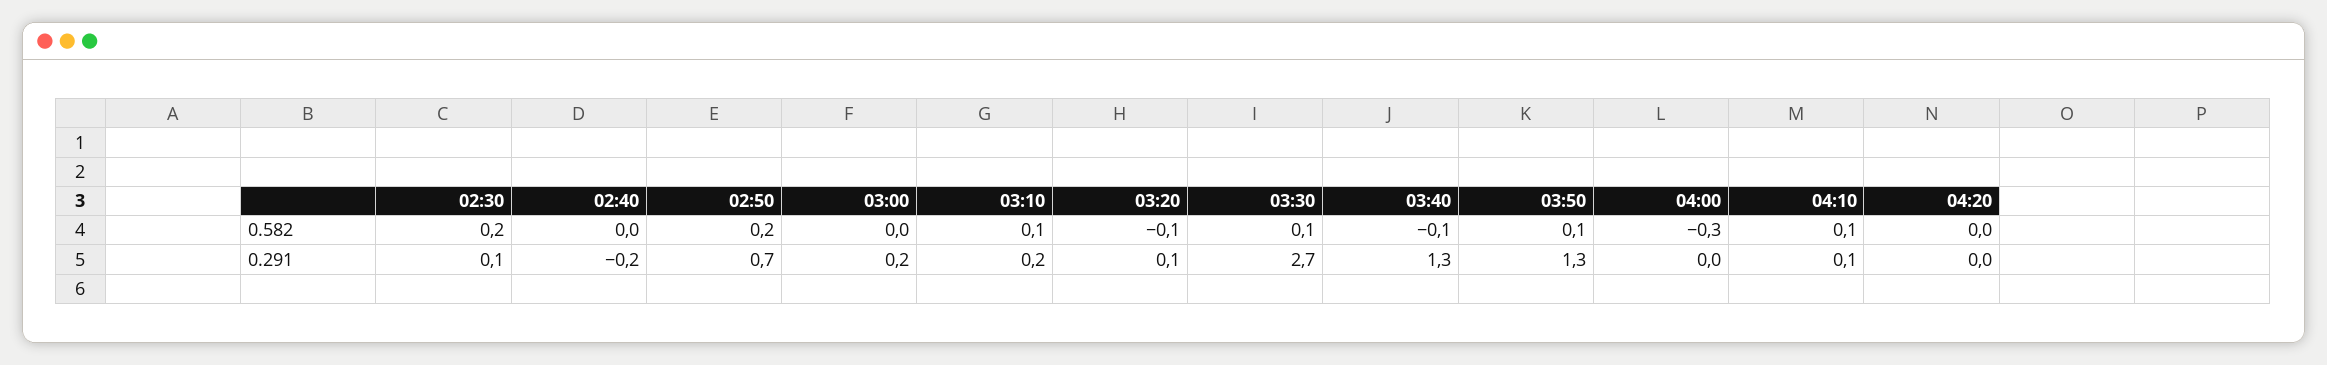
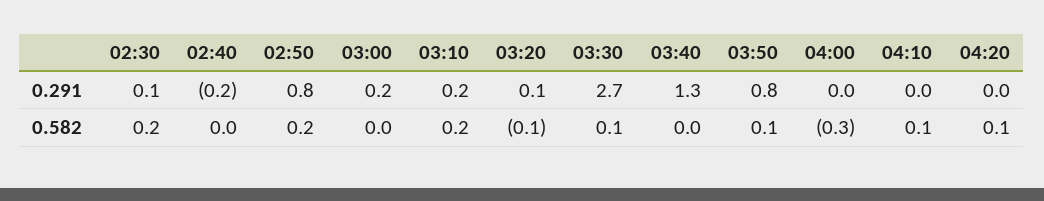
03:10, 0.582: 0.1 -> 0.2
03:40, 0.582: -0.1 -> 0
04:20, 0.582: 0 -> 0.1
02:50, 0.291: 0.7 -> 0.8
03:50, 0.291: 1.3 -> 0.8
04:10, 0.291: 0.1 -> 0

